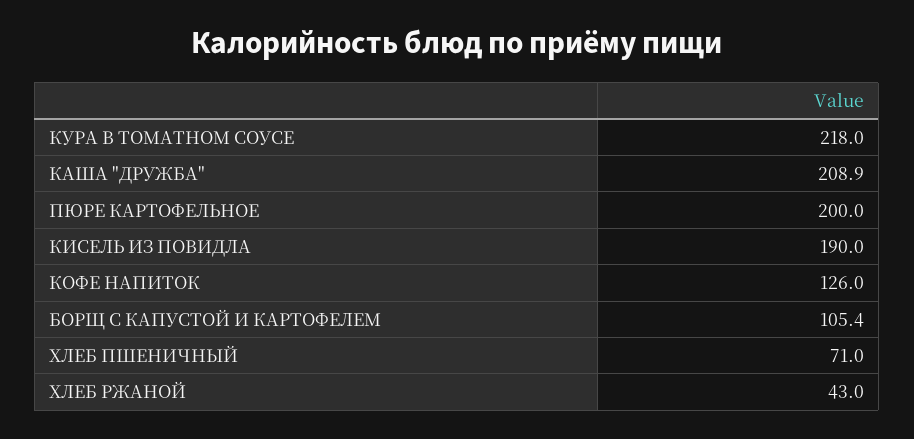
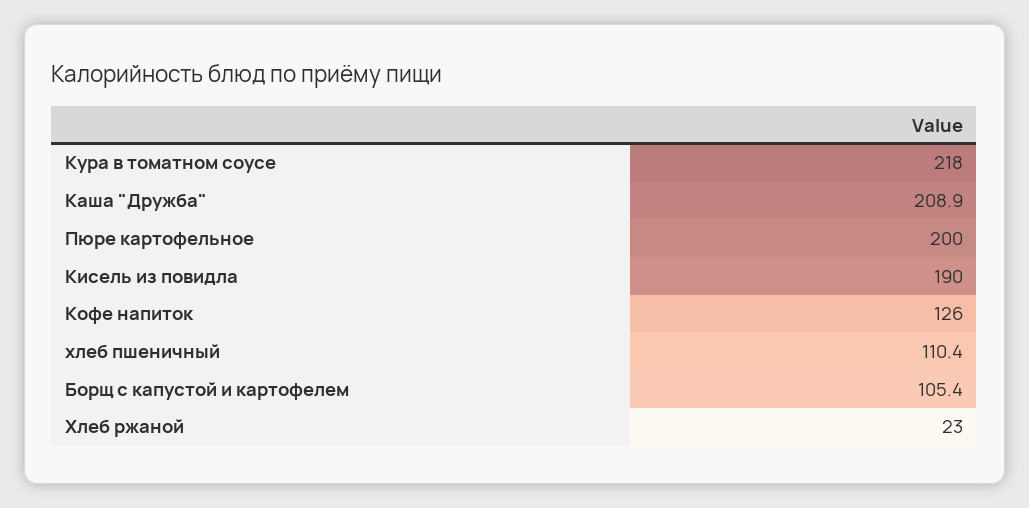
ХЛЕБ ПШЕНИЧНЫЙ: 71 -> 110.4
ХЛЕБ РЖАНОЙ: 43 -> 23

